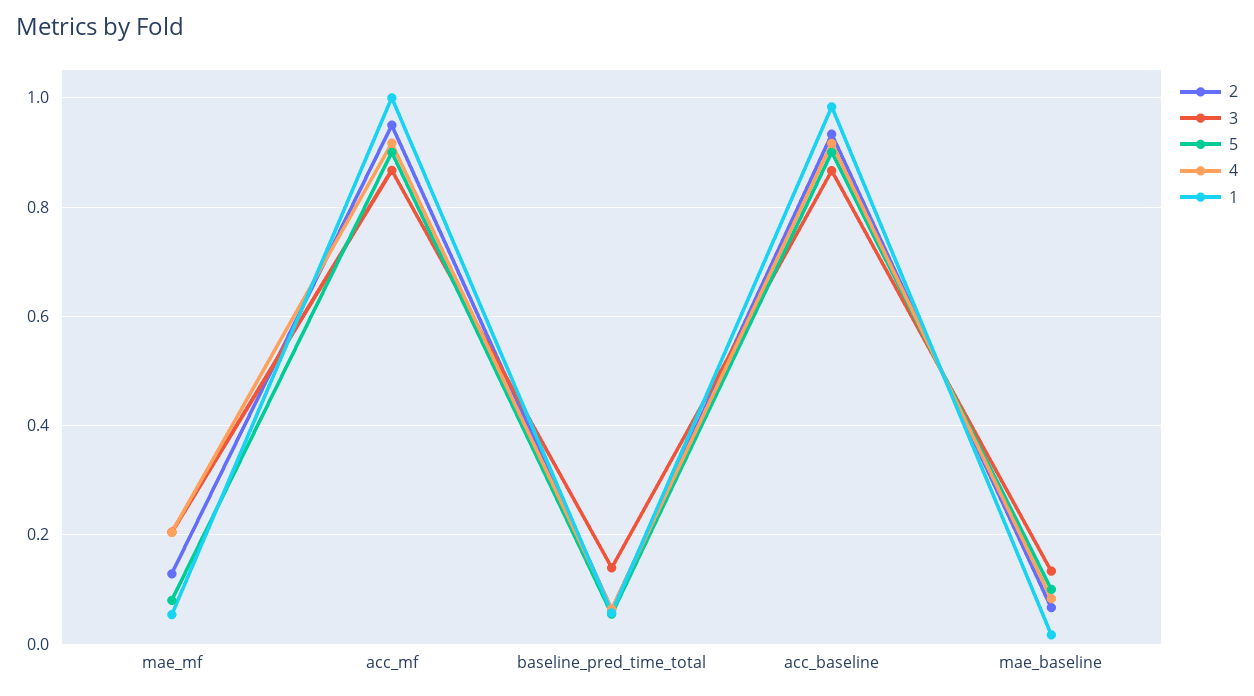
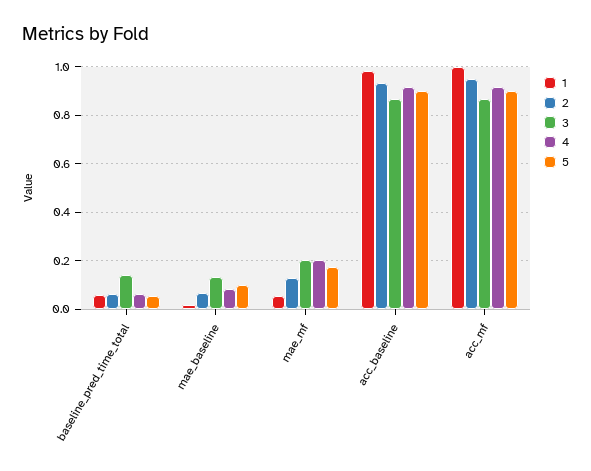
5, mae_mf: 0.08 -> 0.175

